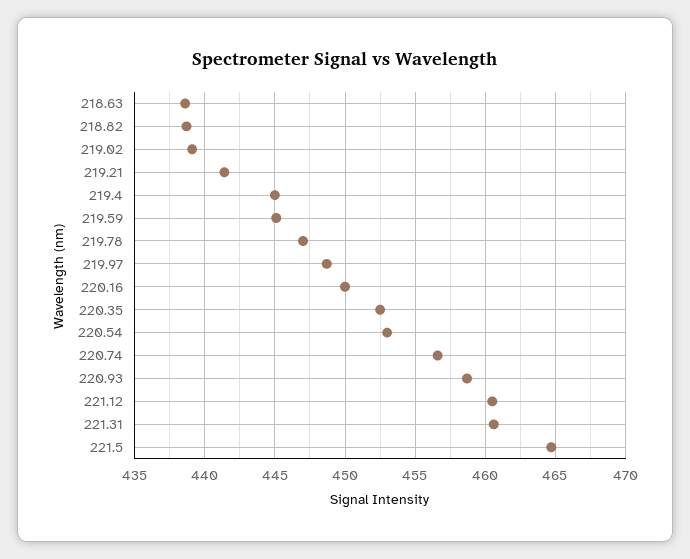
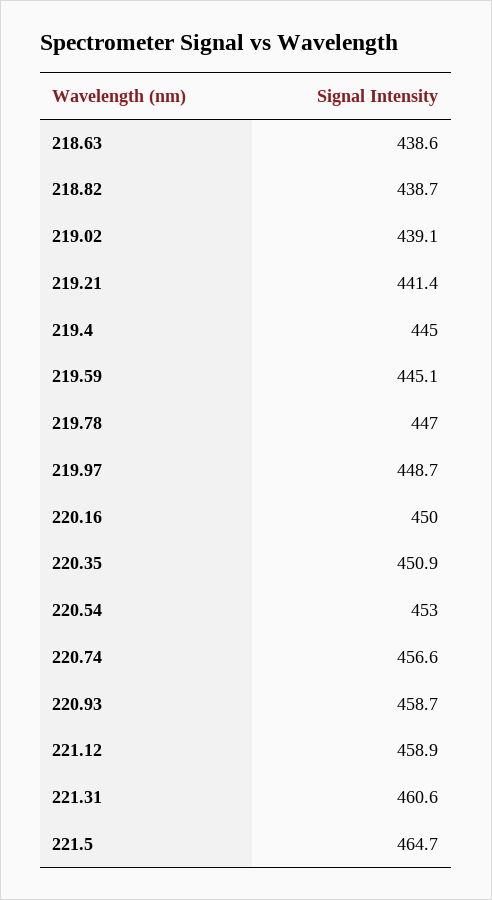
220.35: 452.5 -> 450.9
221.12: 460.5 -> 458.9

